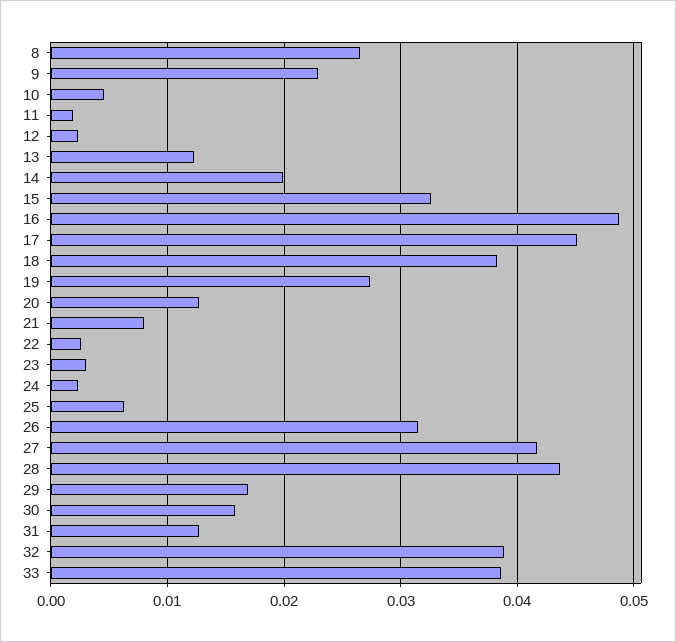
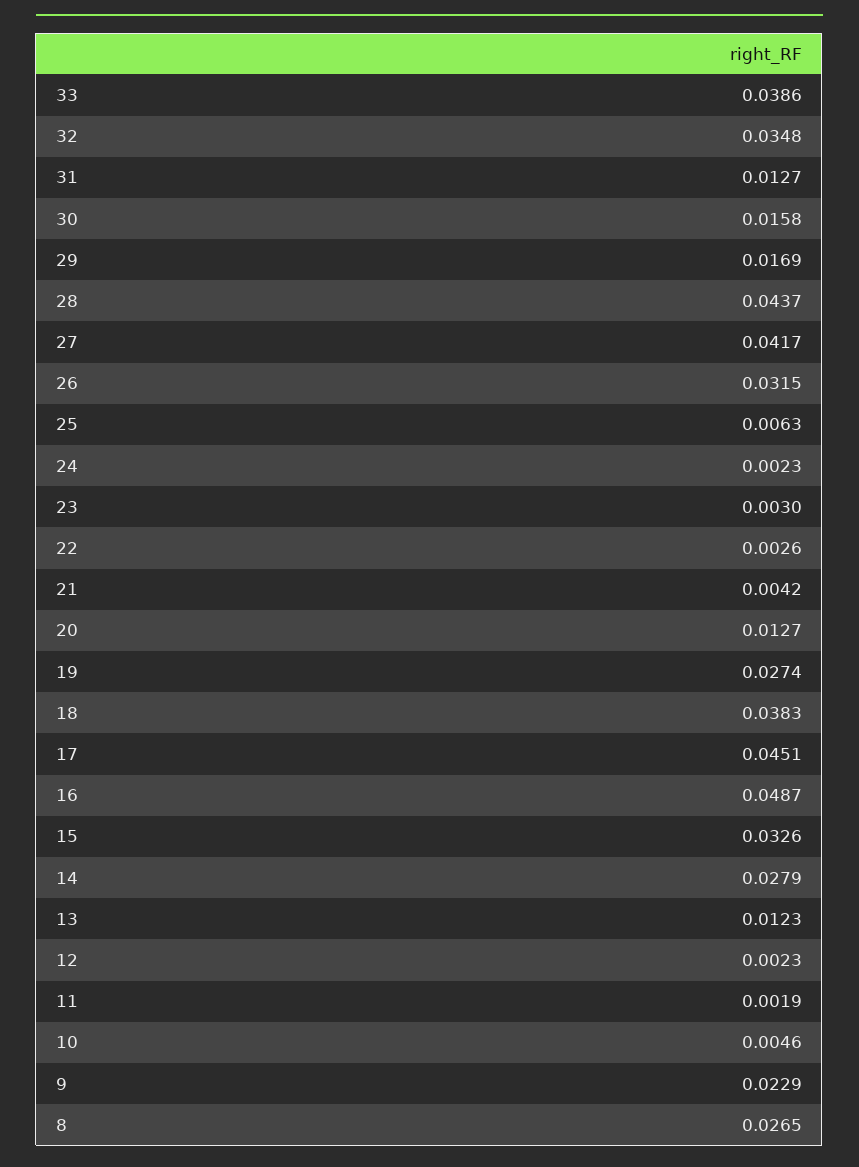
14: 0.02 -> 0.0279
21: 0.008 -> 0.0042
32: 0.039 -> 0.0348

